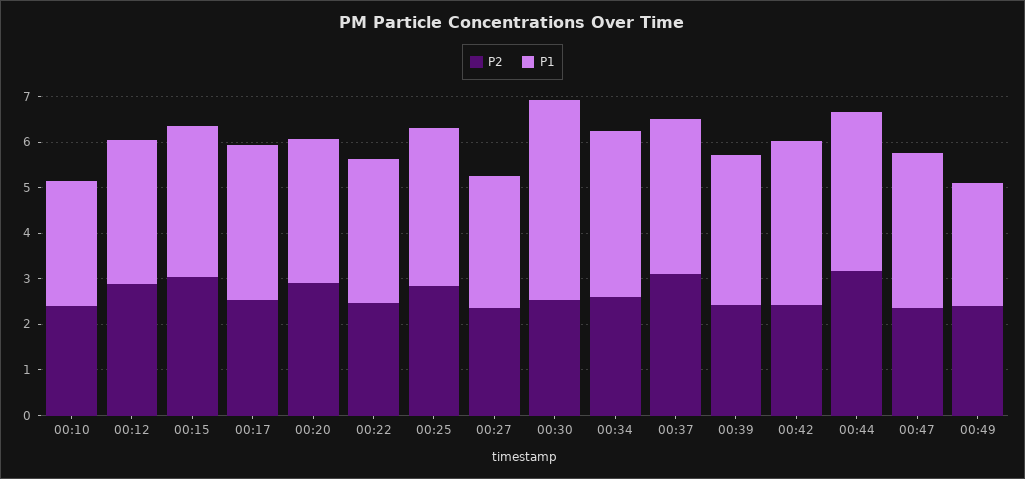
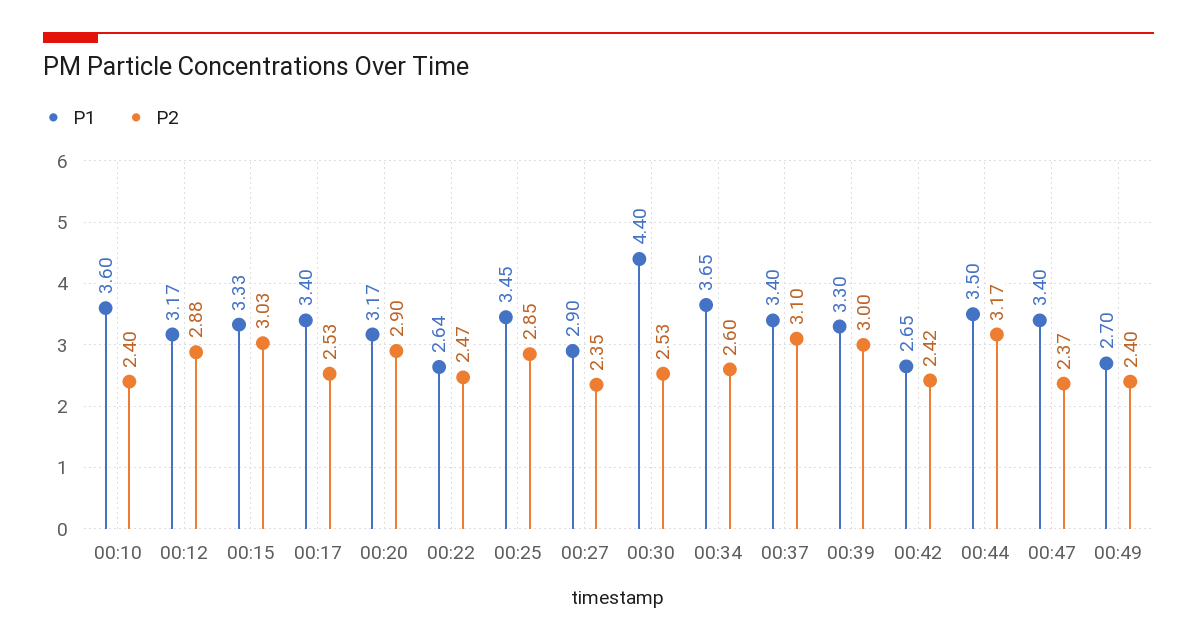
P1, 00:10: 2.8 -> 3.6
P1, 00:22: 3.2 -> 2.64
P2, 00:39: 2.4 -> 3
P1, 00:42: 3.6 -> 2.65

